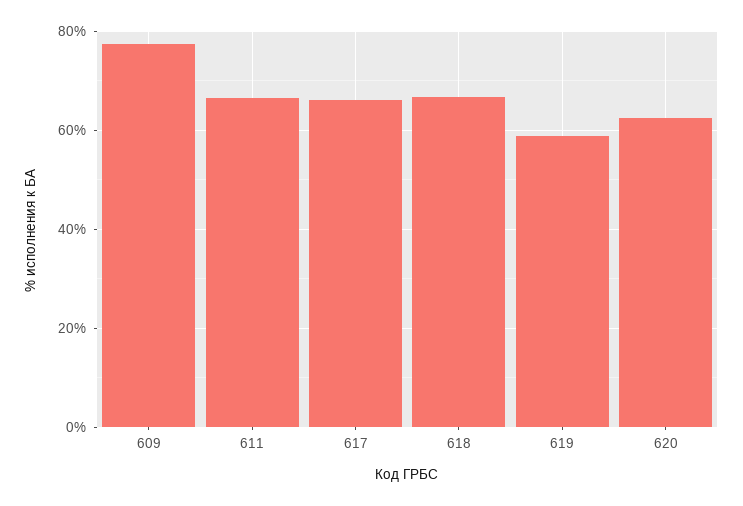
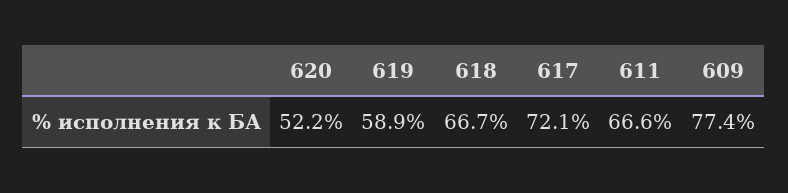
617: 66 -> 72.1
620: 62 -> 52.2

